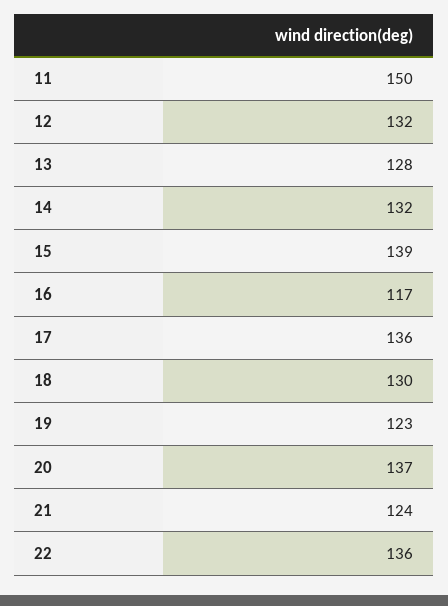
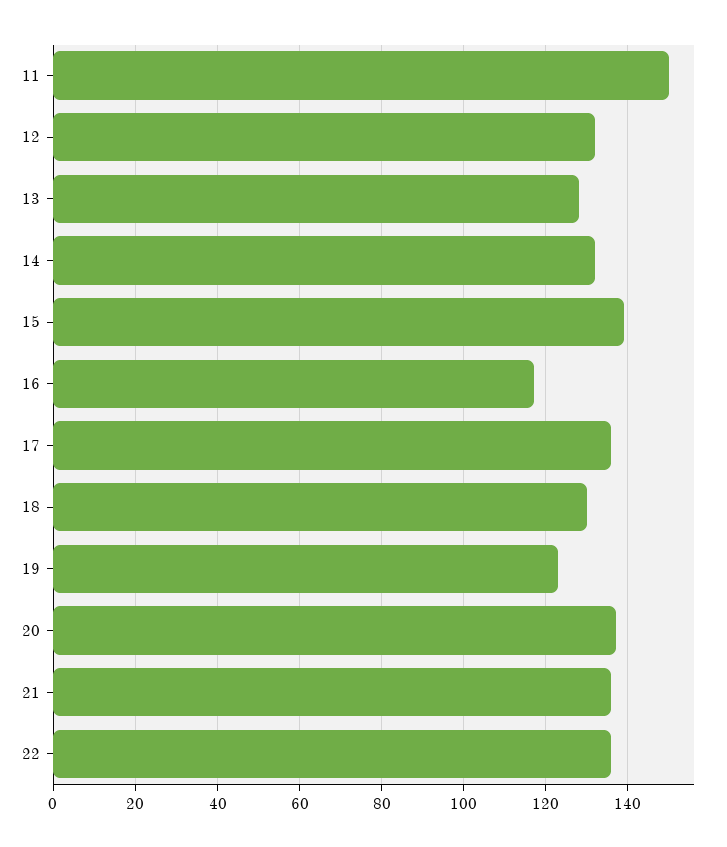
21: 124 -> 135

